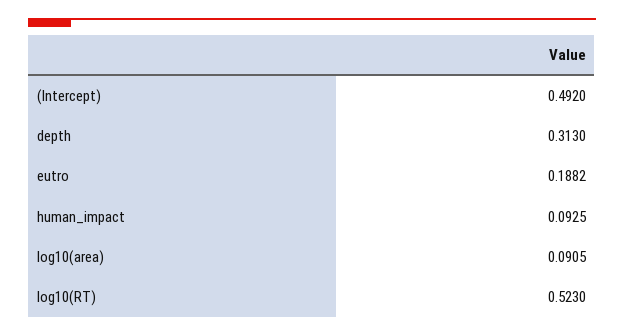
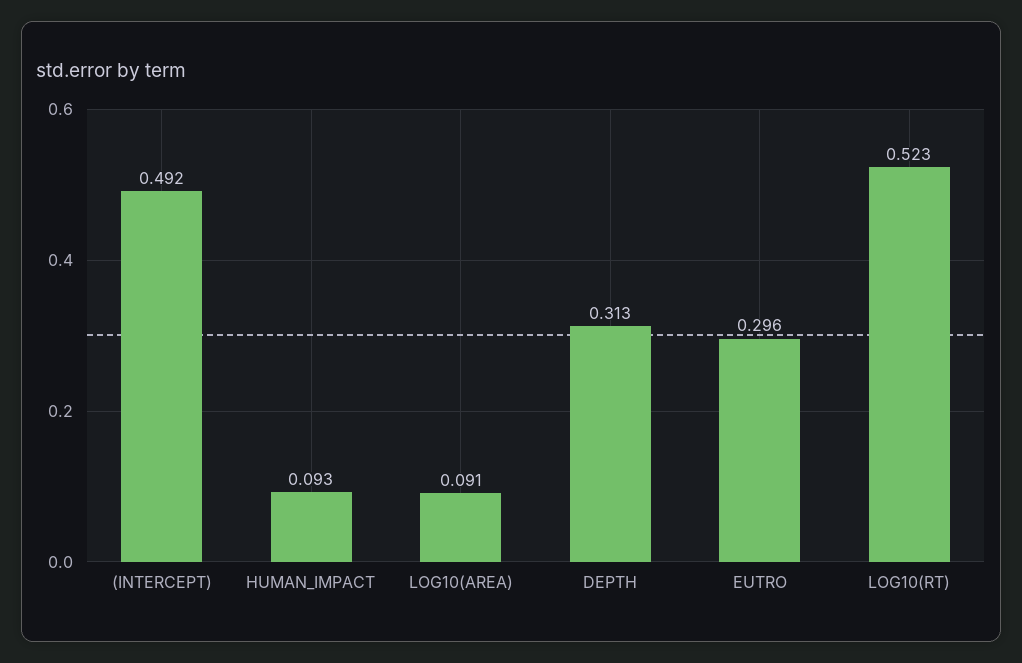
eutro: 0.1882 -> 0.296

